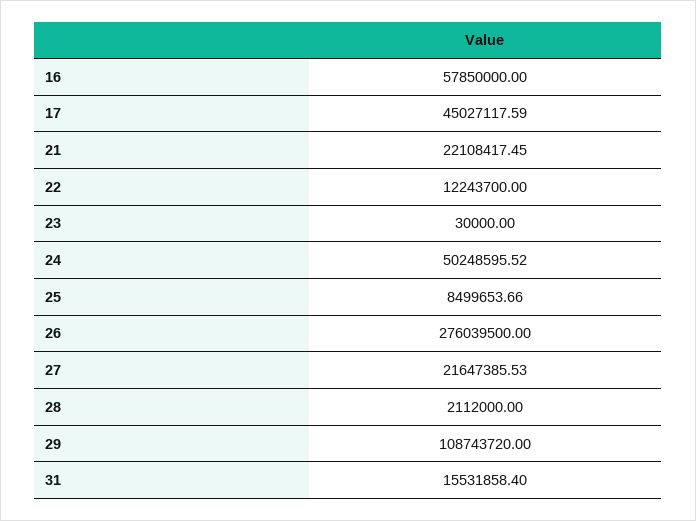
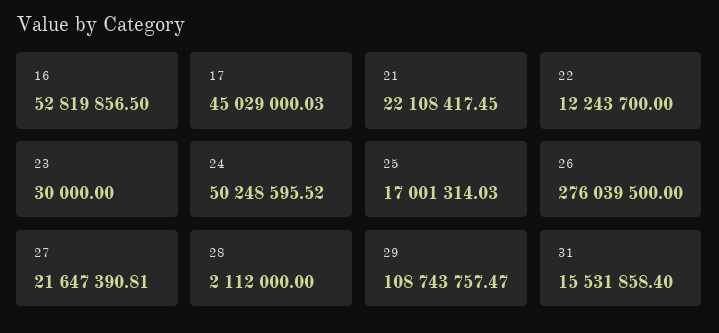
16: 57850000 -> 52819856.5
17: 45027117.59 -> 45029000.03
25: 8499653.66 -> 17001314.03
27: 21647385.53 -> 21647390.81
29: 108743720 -> 108743757.47

